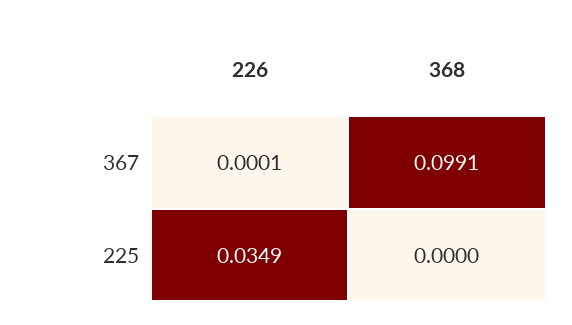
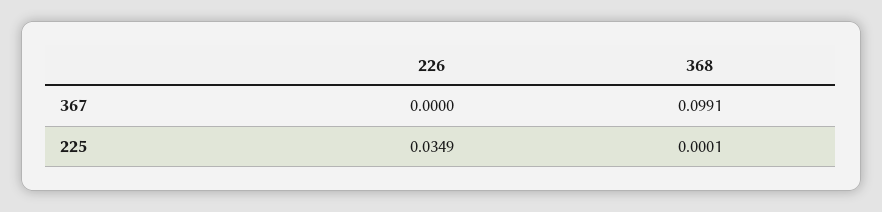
226, 367: 0.0001 -> 0
368, 225: 0 -> 0.0001

